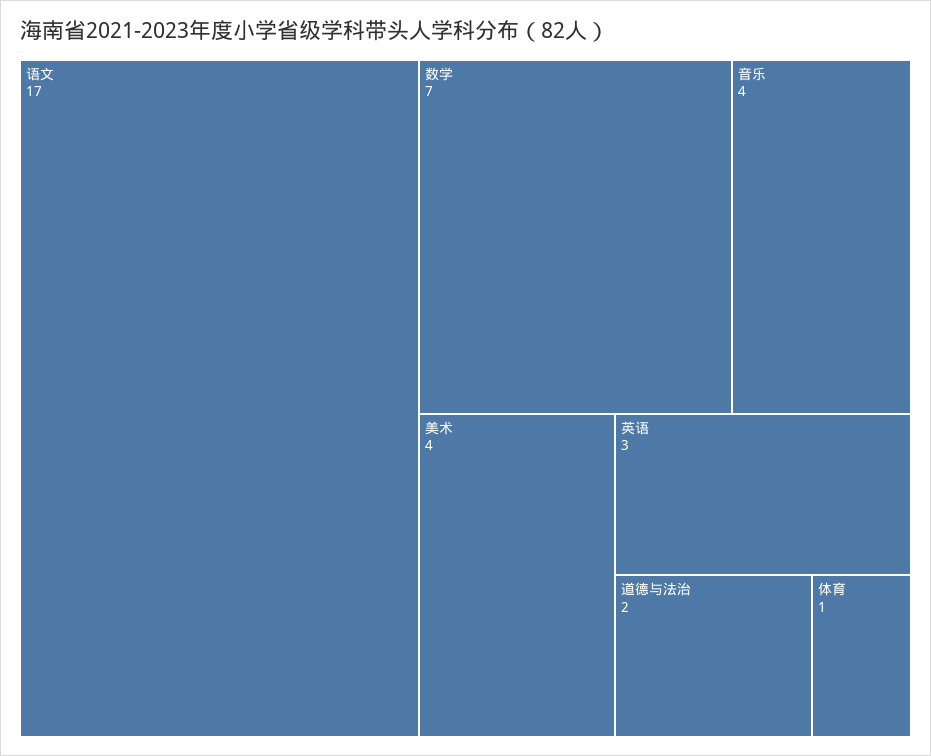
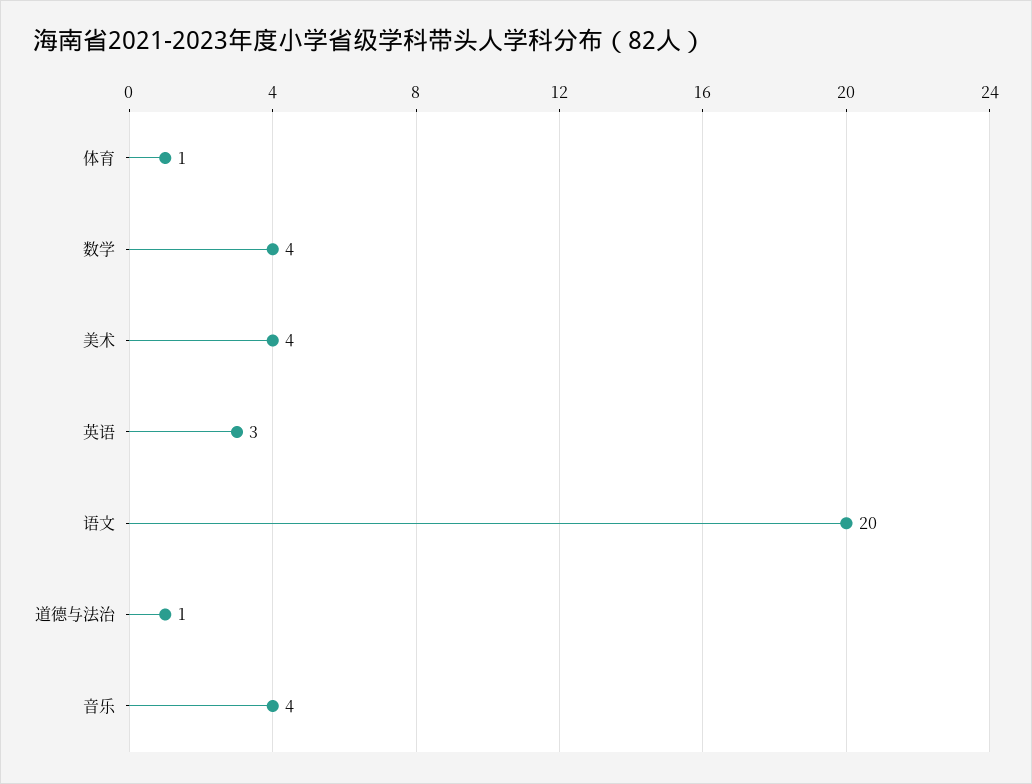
语文: 17 -> 20
数学: 7 -> 4
道德与法治: 2 -> 1

